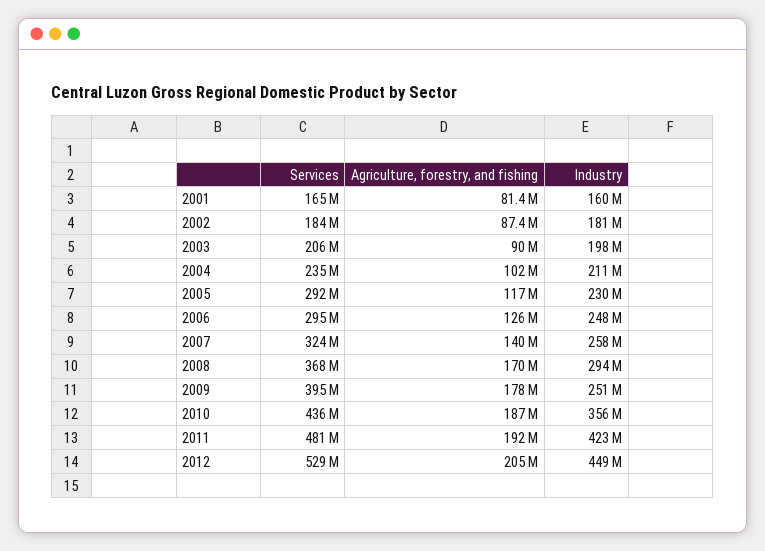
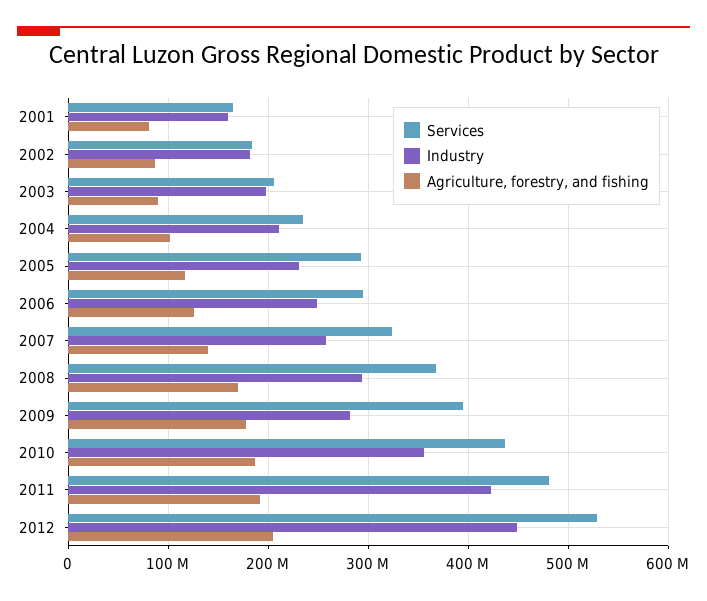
Industry, 2009: 251000000 -> 280000000

